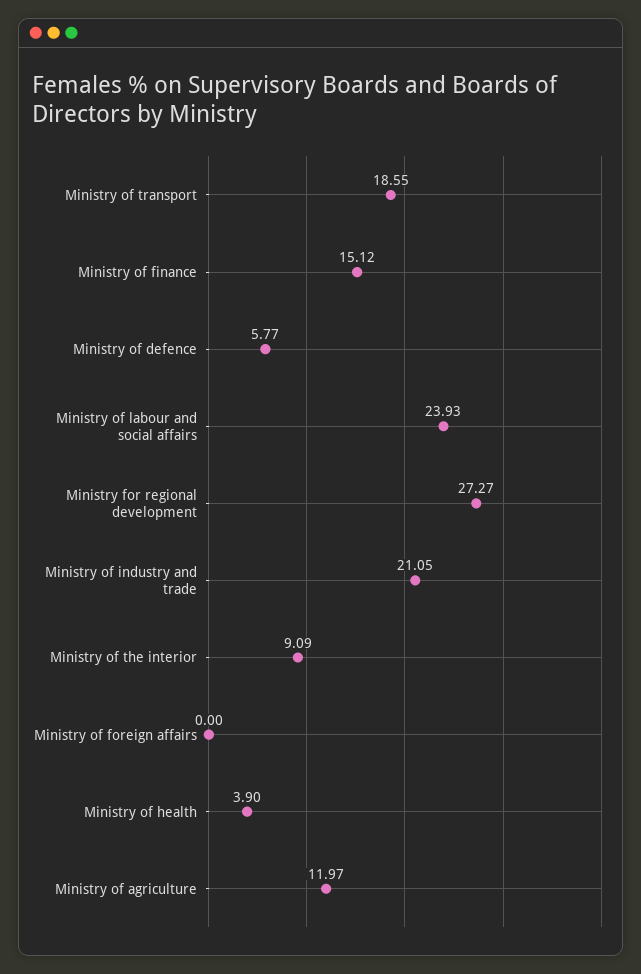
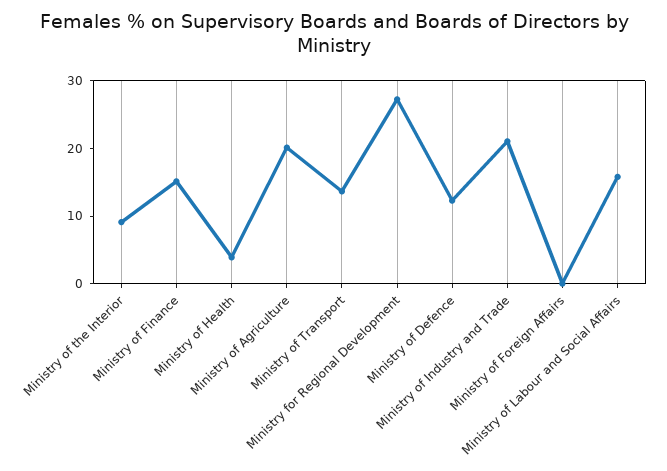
Ministry of transport: 18.55 -> 14
Ministry of defence: 5.77 -> 12
Ministry of labour and social affairs: 23.93 -> 16
Ministry of agriculture: 11.97 -> 20

